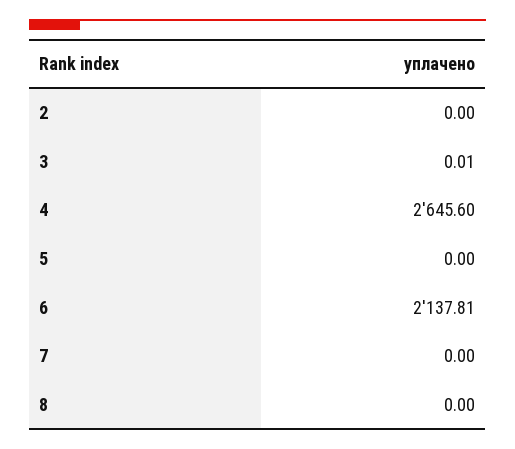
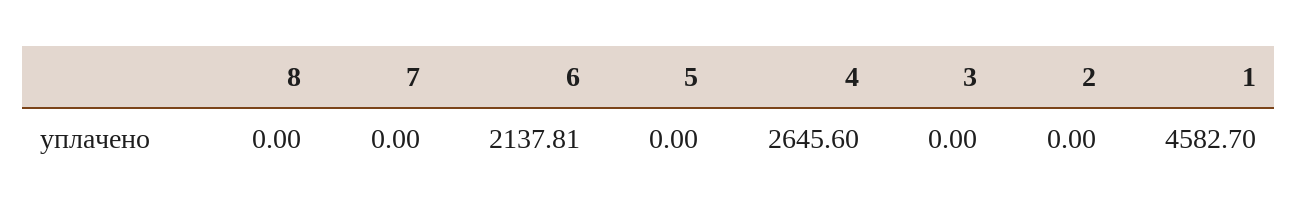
3: 0.01 -> 0
1: none -> 4582.7

